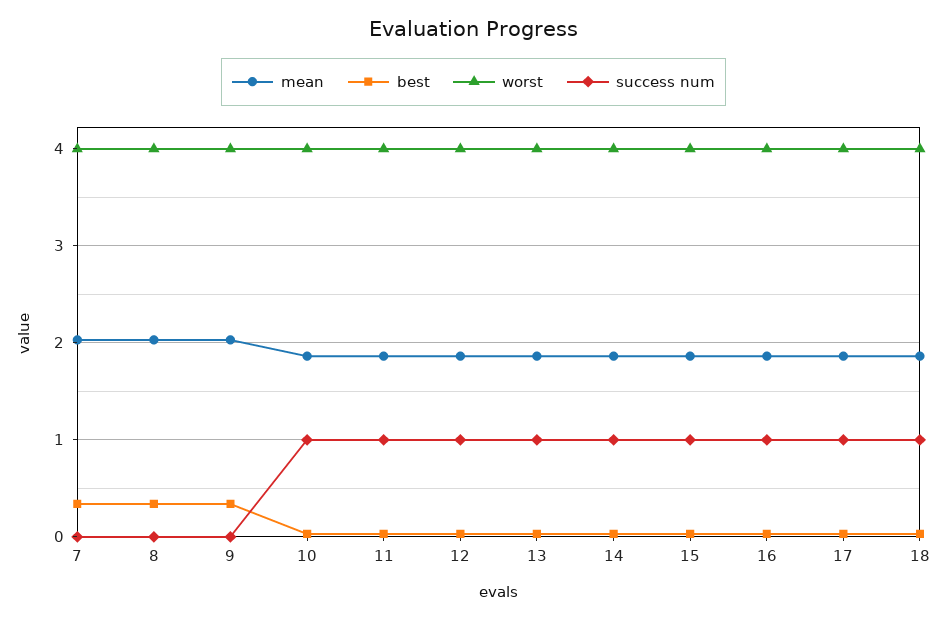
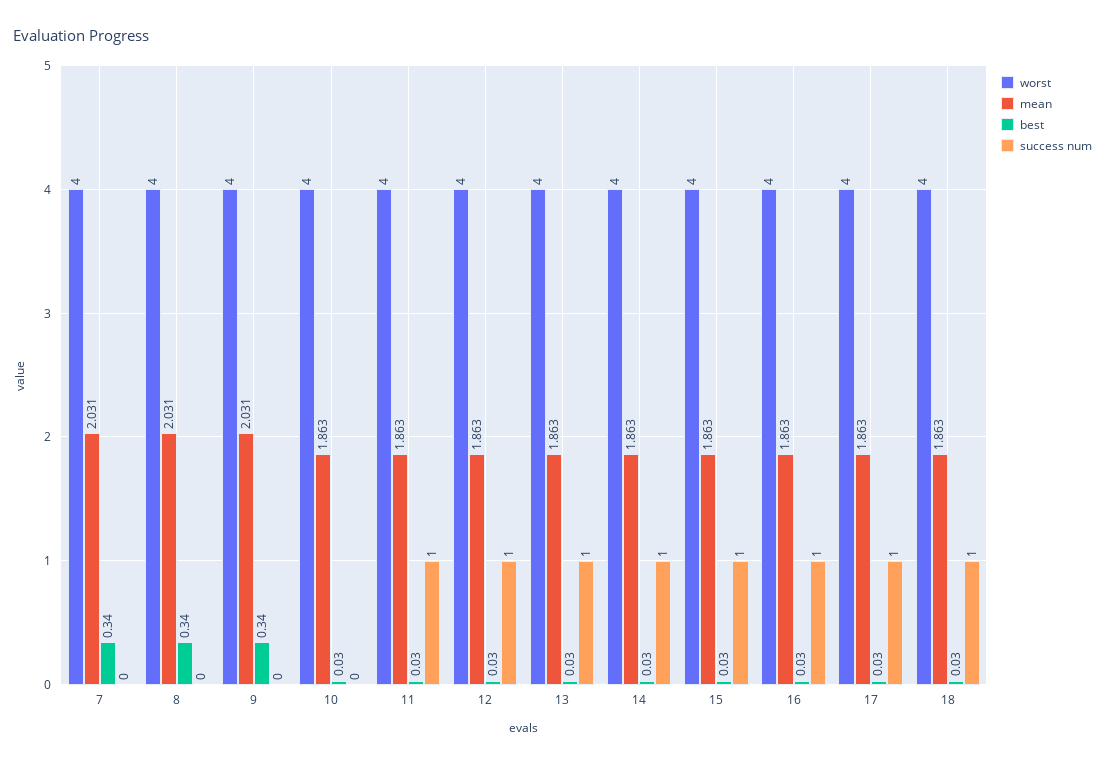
success num, 10: 1 -> 0

